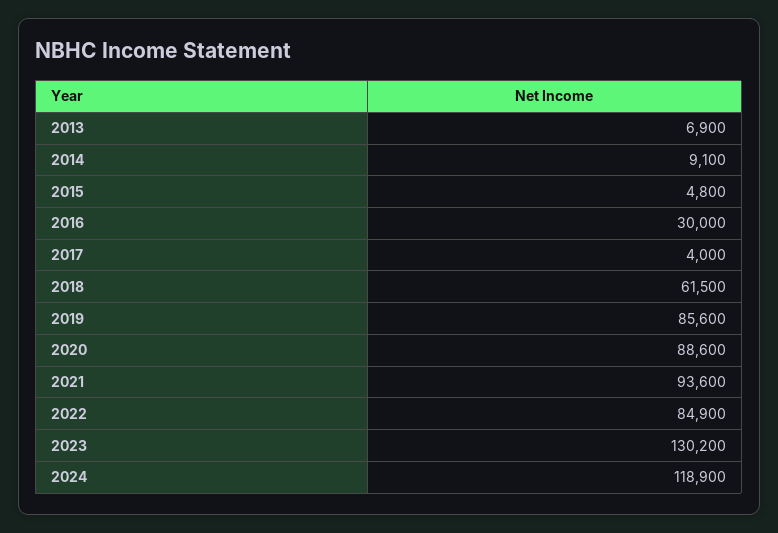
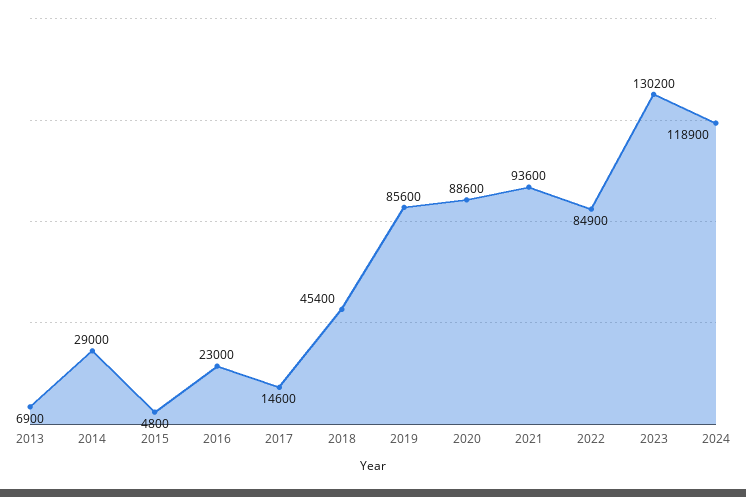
2014: 9100 -> 29000
2016: 30000 -> 23000
2017: 4000 -> 14600
2018: 61500 -> 45400

